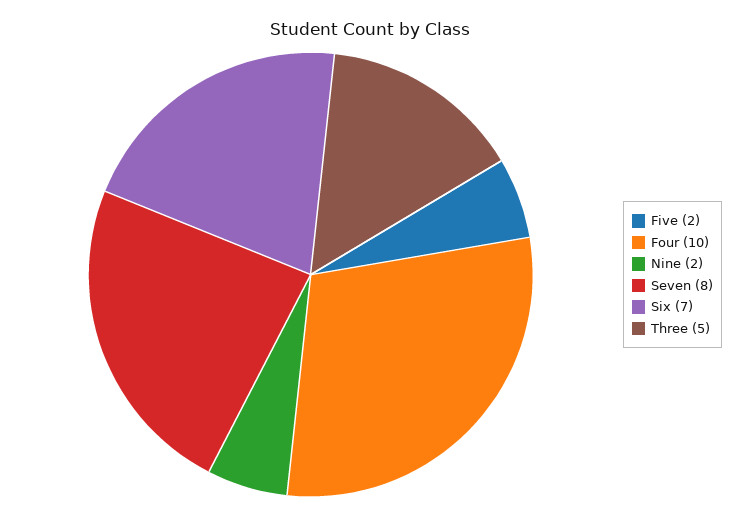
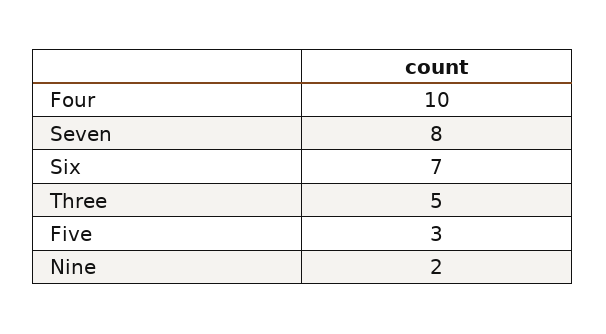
Five: 2 -> 3

